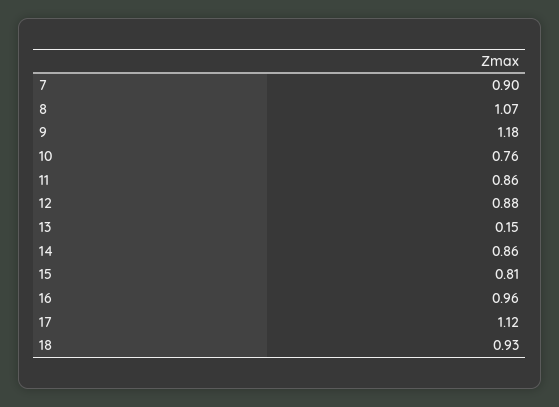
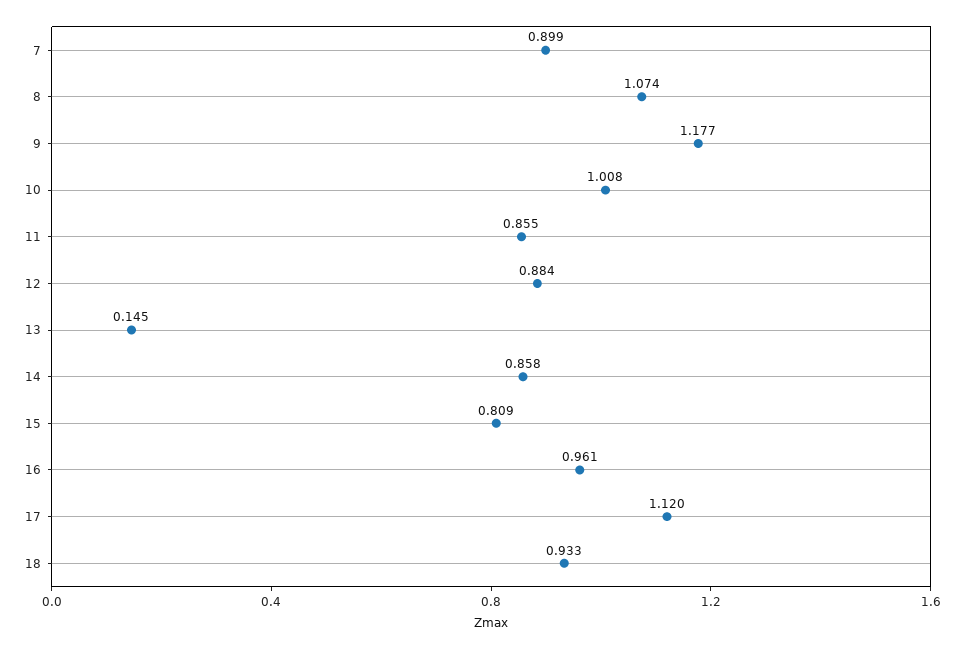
10: 0.76 -> 1.008

